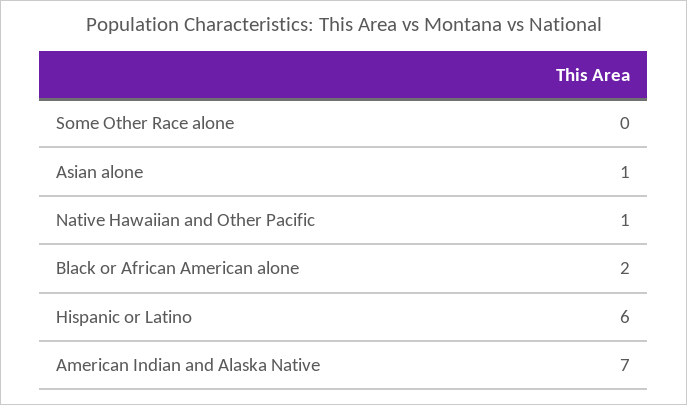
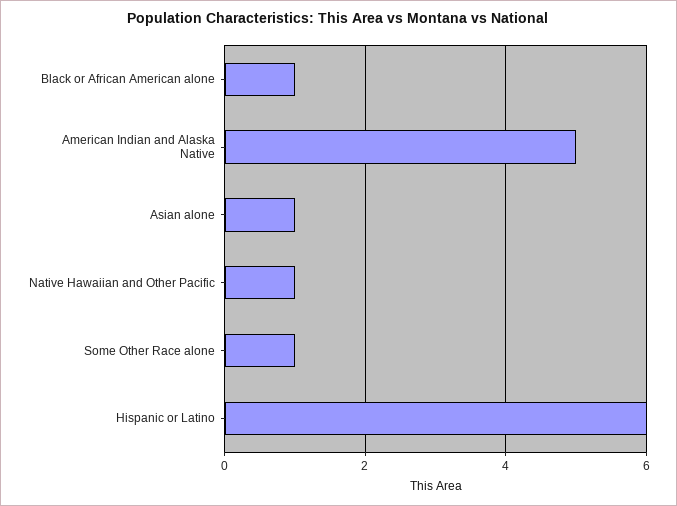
Some Other Race alone: 0 -> 1
Black or African American alone: 2 -> 1
American Indian and Alaska Native: 7 -> 5

